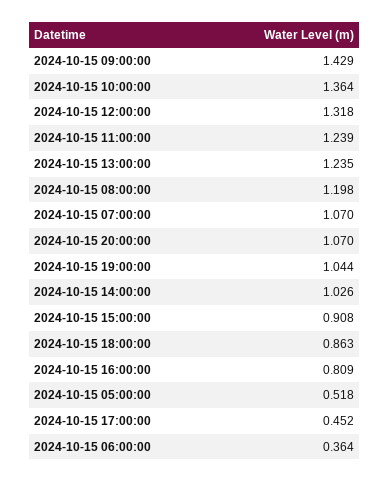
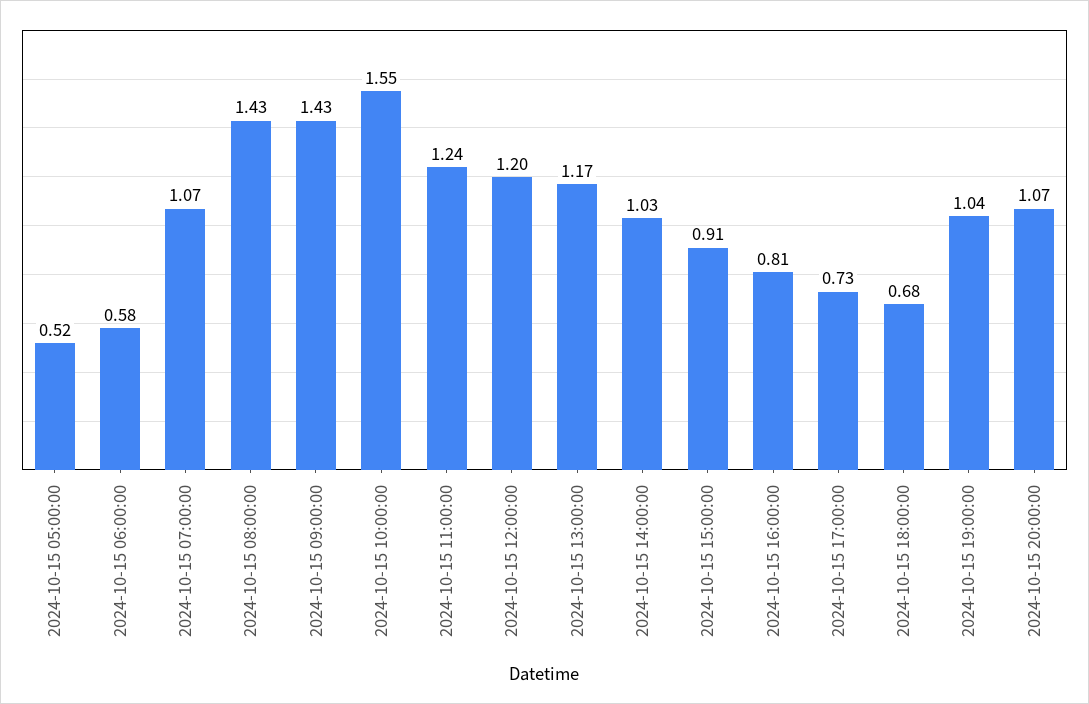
2024-10-15 10:00:00: 1.364 -> 1.55
2024-10-15 12:00:00: 1.318 -> 1.2
2024-10-15 13:00:00: 1.235 -> 1.17
2024-10-15 08:00:00: 1.198 -> 1.43
2024-10-15 18:00:00: 0.863 -> 0.68
2024-10-15 17:00:00: 0.452 -> 0.73
2024-10-15 06:00:00: 0.364 -> 0.58

